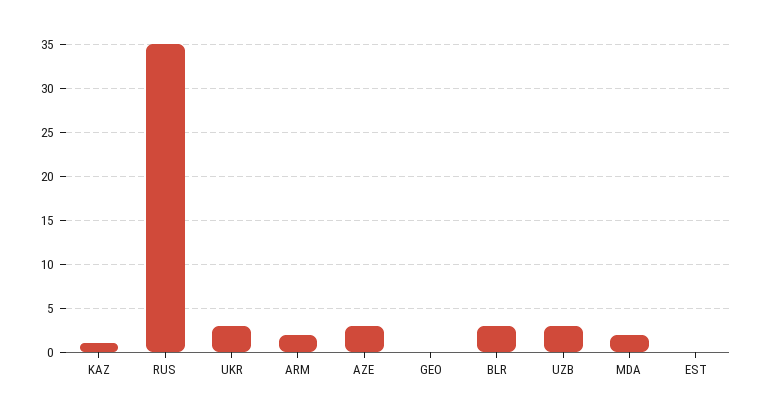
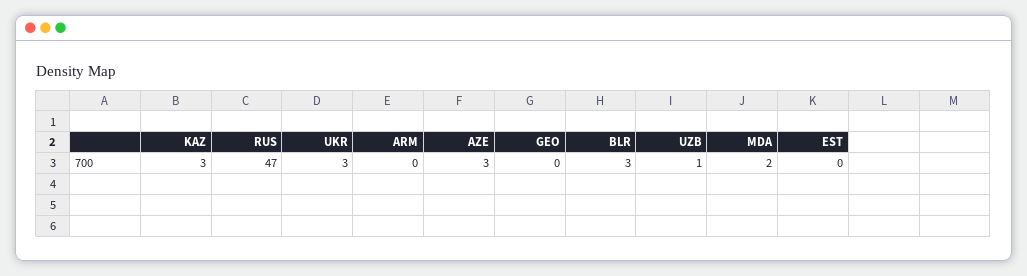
KAZ: 1 -> 3
RUS: 35 -> 47
ARM: 2 -> 0
UZB: 3 -> 1

